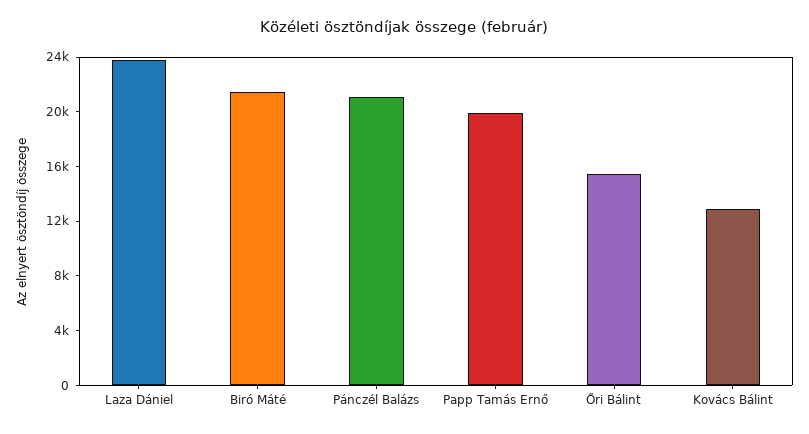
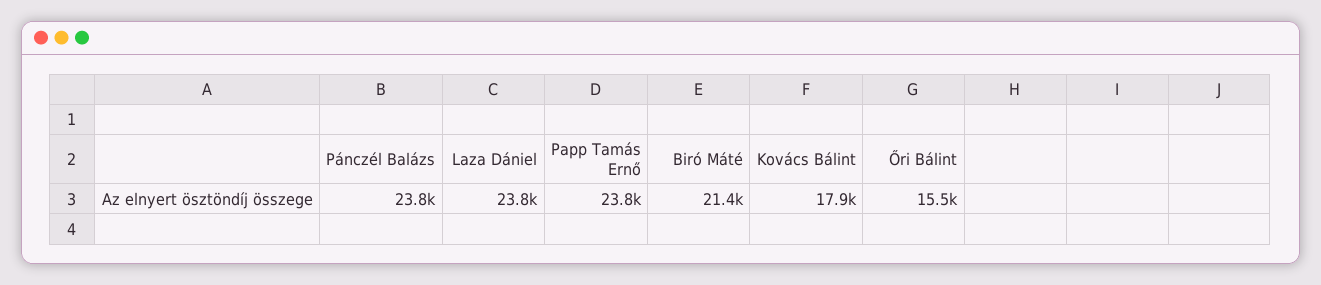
Pánczél Balázs: 21000 -> 23800
Papp Tamás Ernő: 20000 -> 23800
Kovács Bálint: 13000 -> 17900

